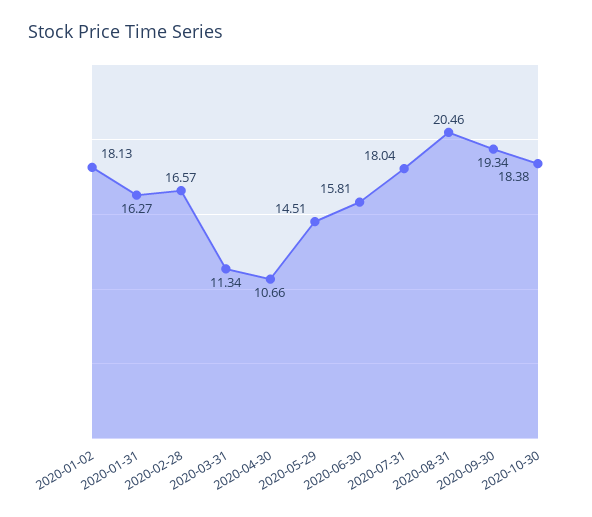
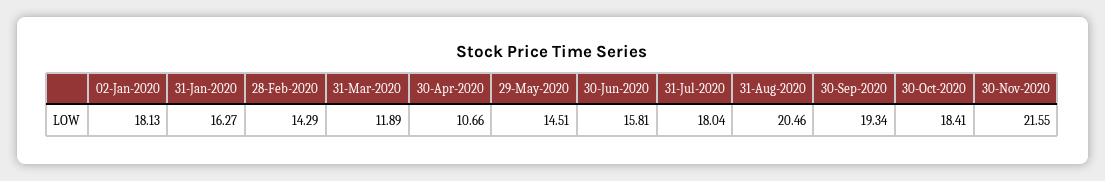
2020-02-28: 16.57 -> 14.29
2020-03-31: 11.34 -> 11.89
2020-10-30: 18.38 -> 18.41
30-Nov-2020: none -> 21.55

